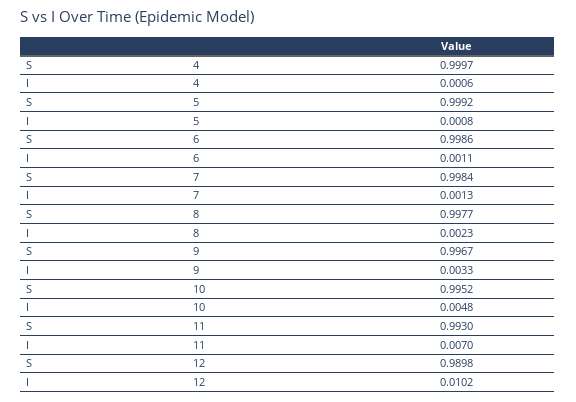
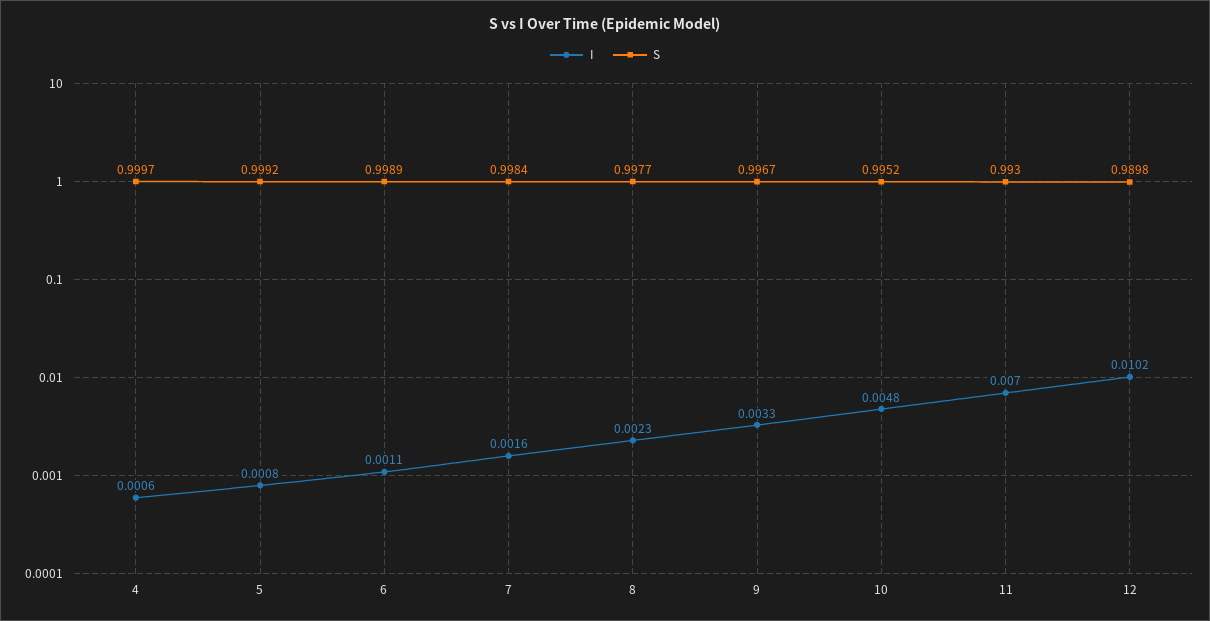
S, 6: 0.9986 -> 0.9989
I, 7: 0.0013 -> 0.0016

